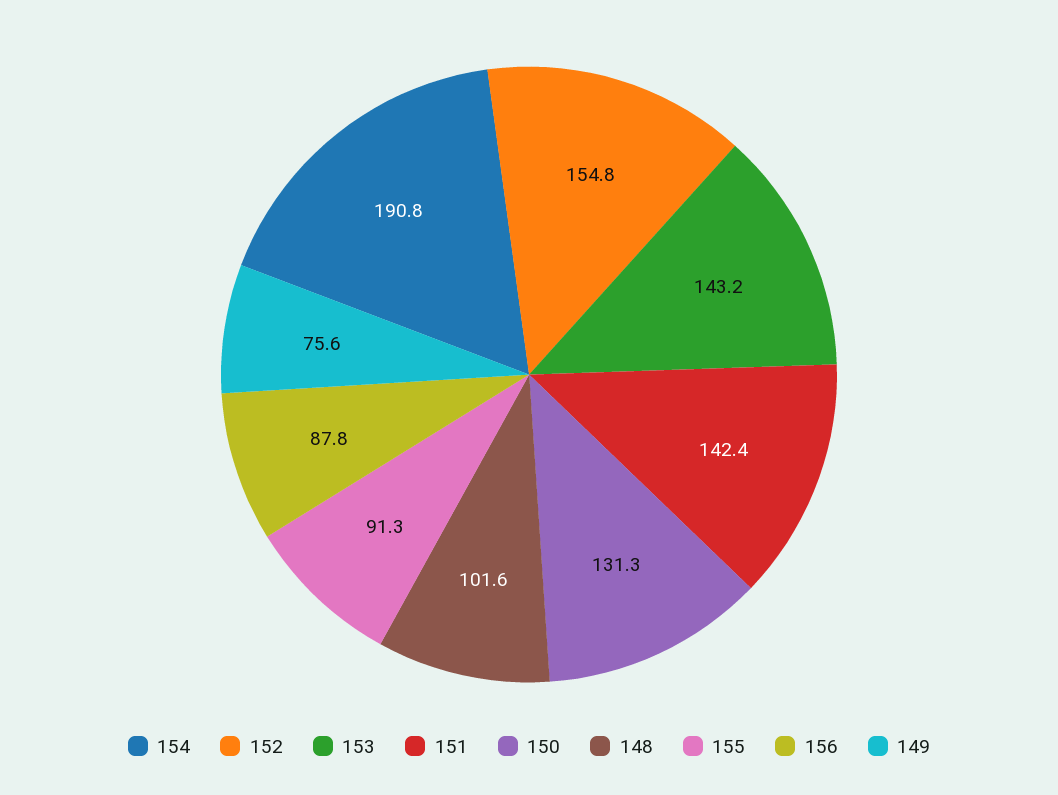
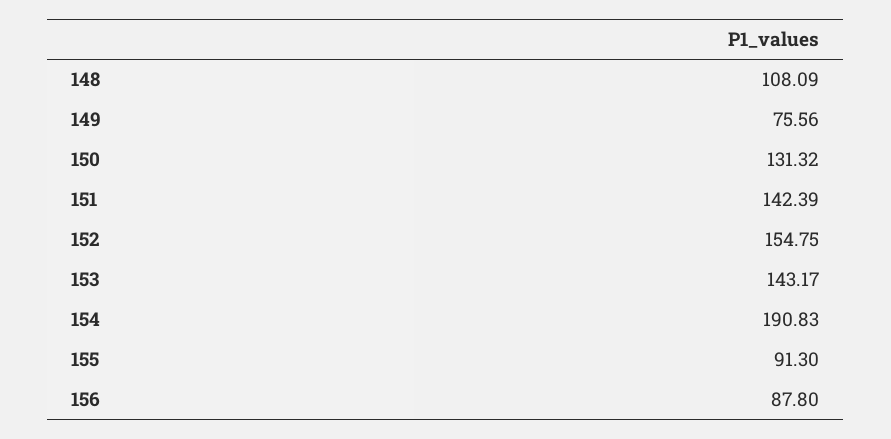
148: 101.6 -> 108.09

